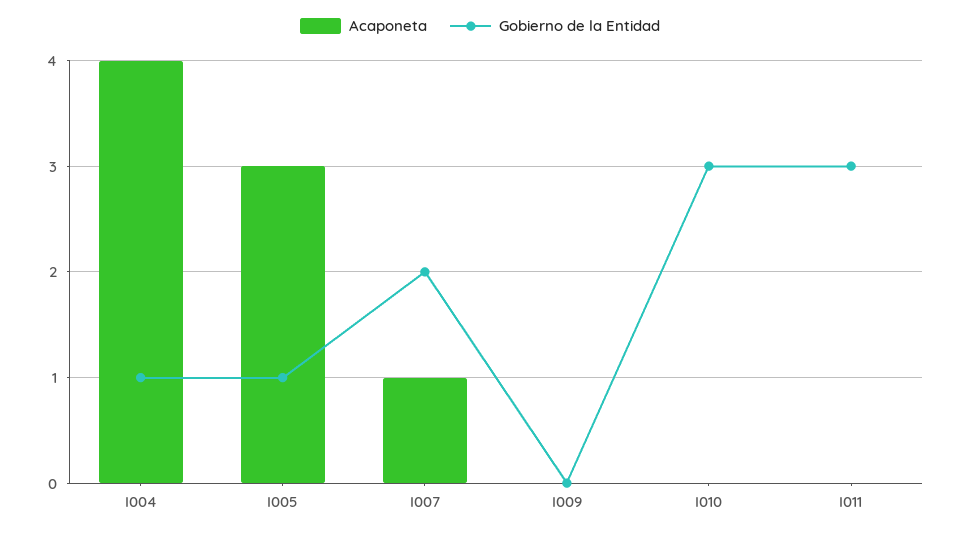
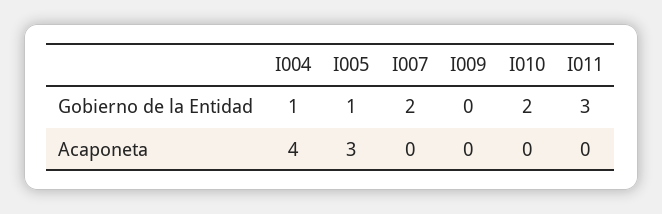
Acaponeta, I007: 1 -> 0
Gobierno de la Entidad, I010: 3 -> 2

